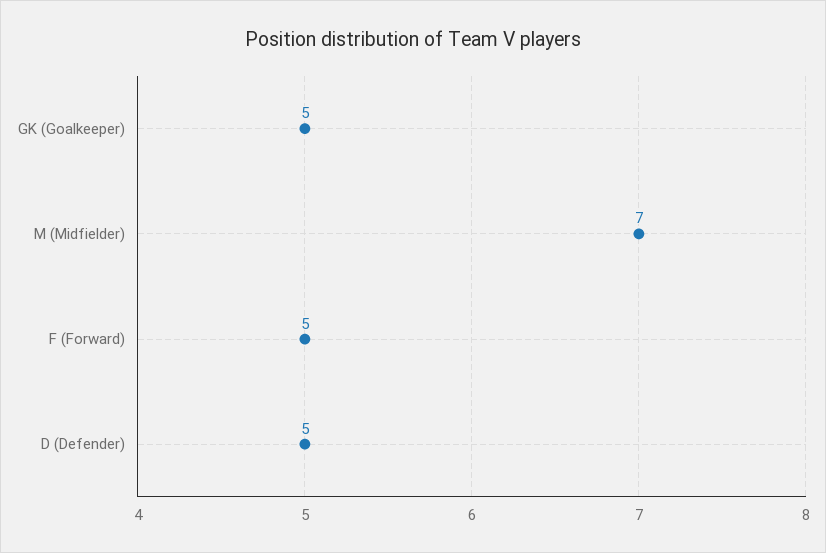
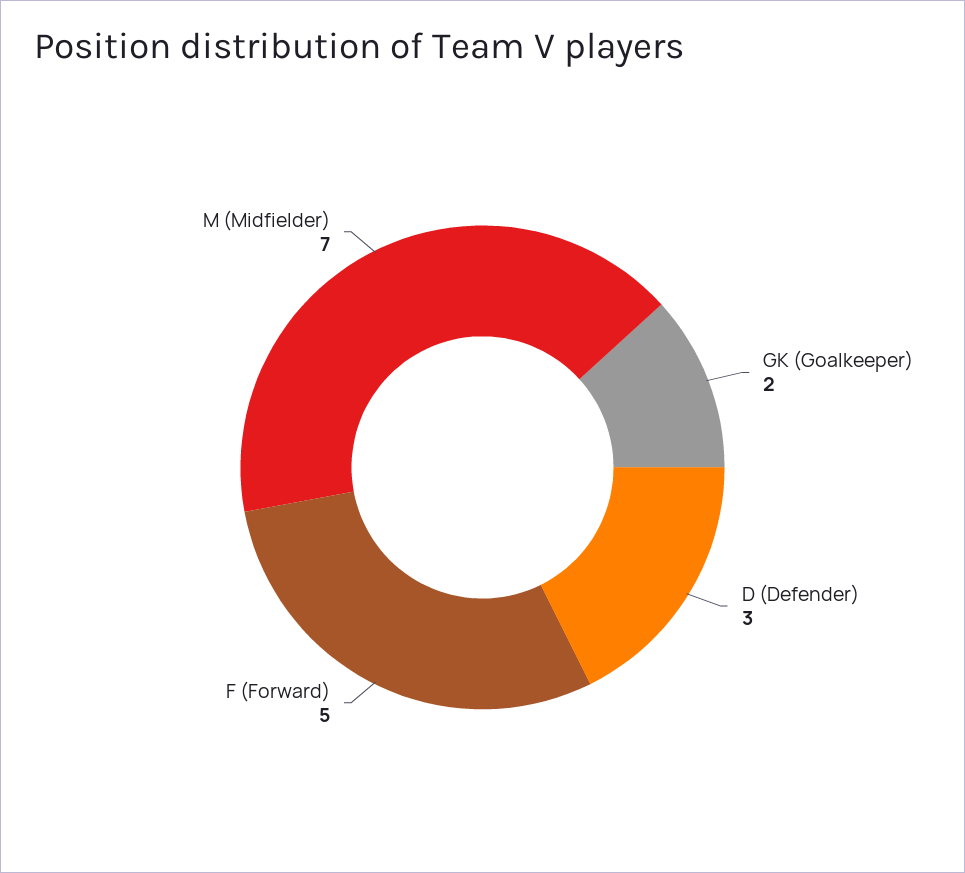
GK (Goalkeeper): 5 -> 2
D (Defender): 5 -> 3

